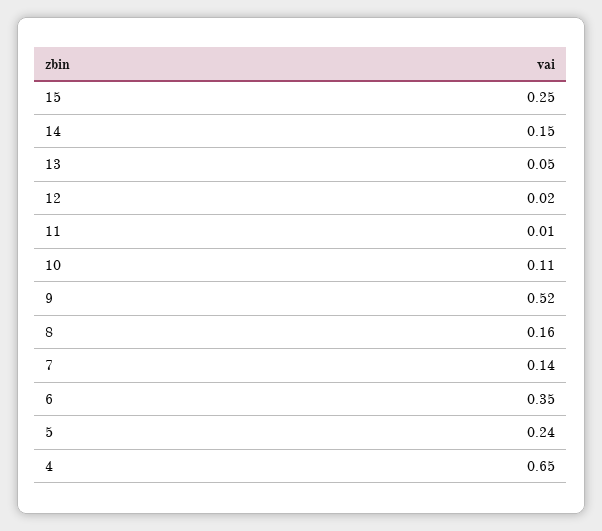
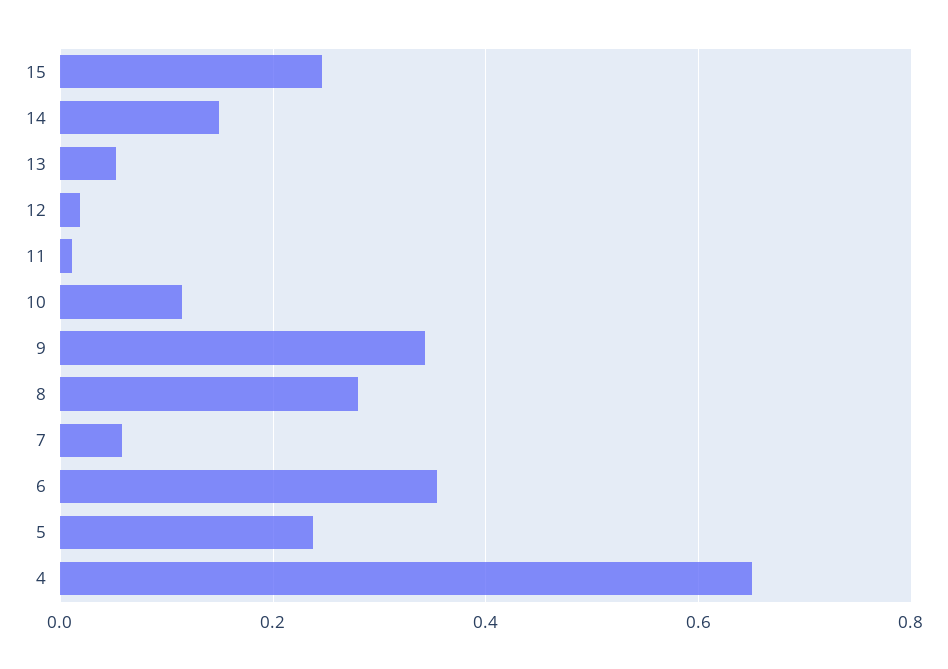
9: 0.52 -> 0.34
8: 0.16 -> 0.28
7: 0.14 -> 0.06

